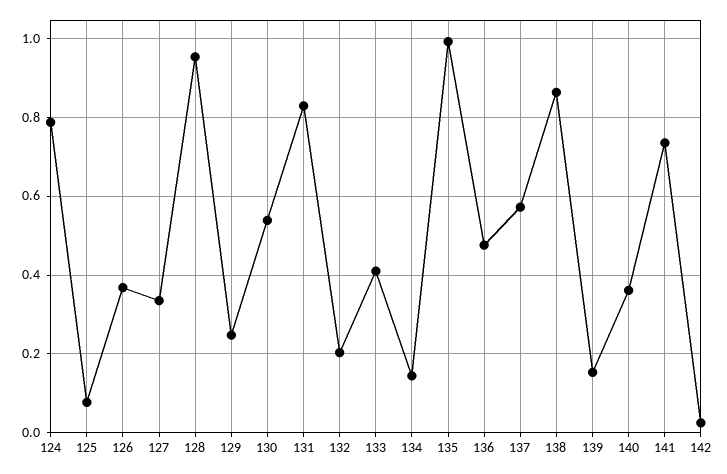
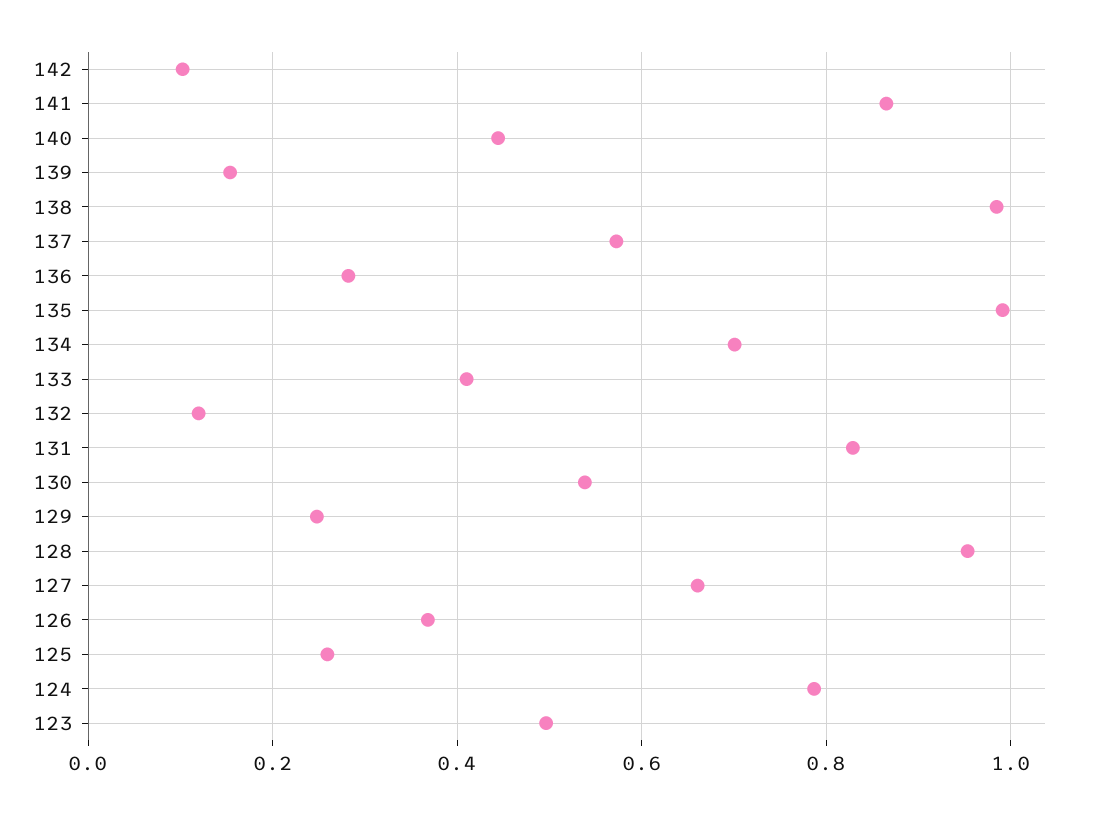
125: 0.08 -> 0.26
127: 0.34 -> 0.66
132: 0.2 -> 0.12
134: 0.14 -> 0.7
136: 0.48 -> 0.28
138: 0.86 -> 0.98
140: 0.36 -> 0.44
141: 0.74 -> 0.86
142: 0.02 -> 0.1
123: none -> 0.5

